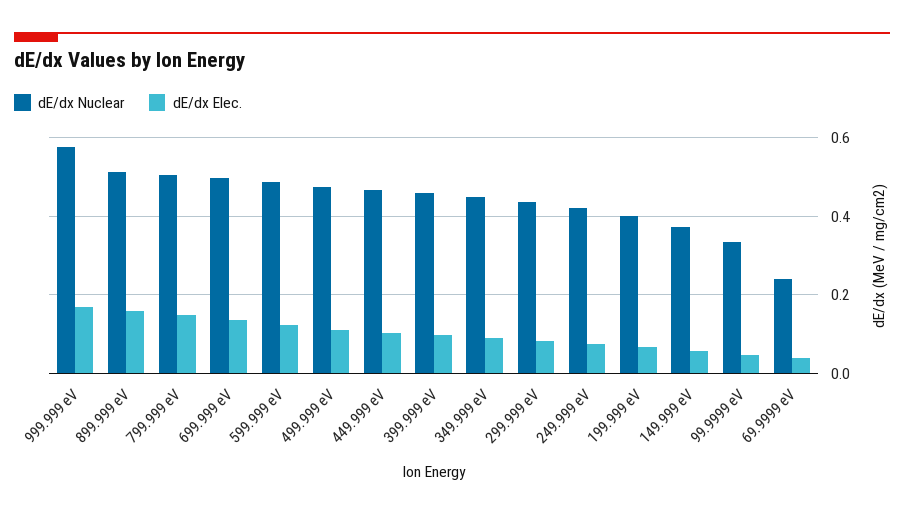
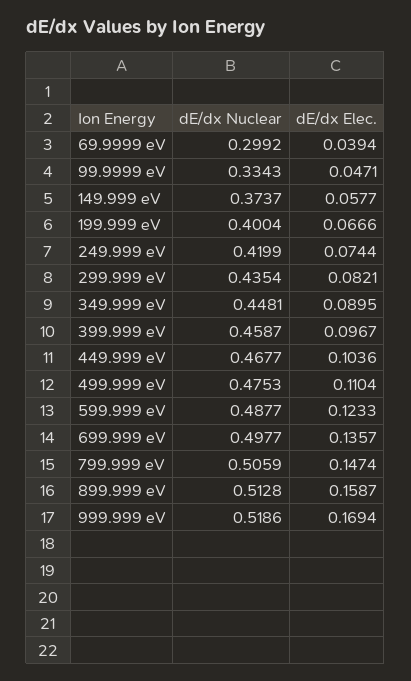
dE/dx Nuclear, 999.999 eV: 0.58 -> 0.5186
dE/dx Nuclear, 69.9999 eV: 0.24 -> 0.2992

